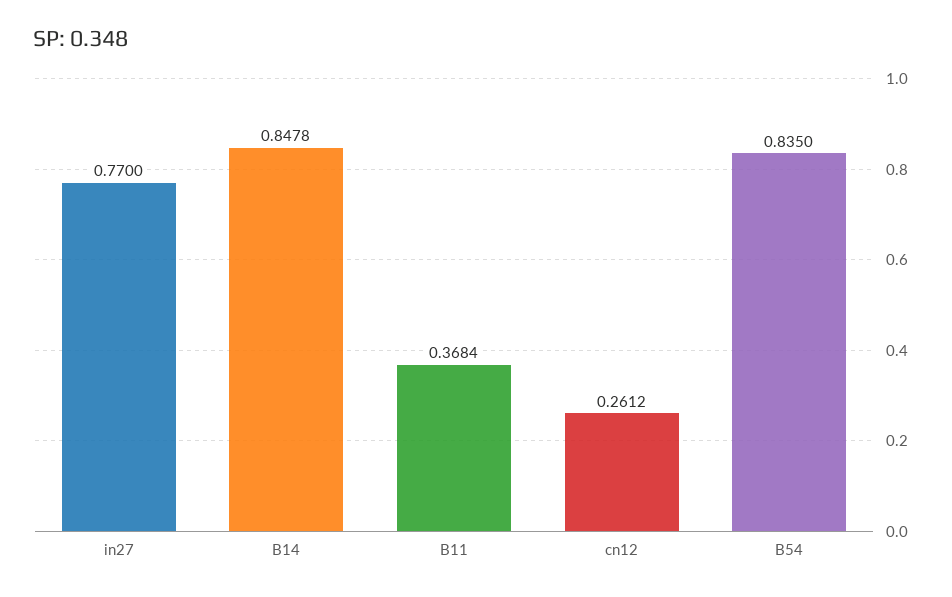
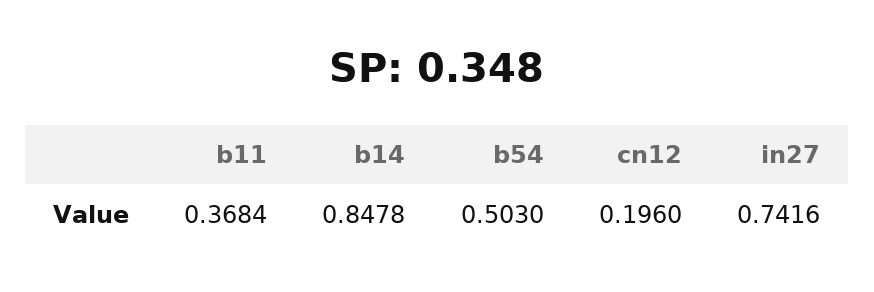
in27: 0.77 -> 0.7416
cn12: 0.2612 -> 0.196
B54: 0.835 -> 0.503

